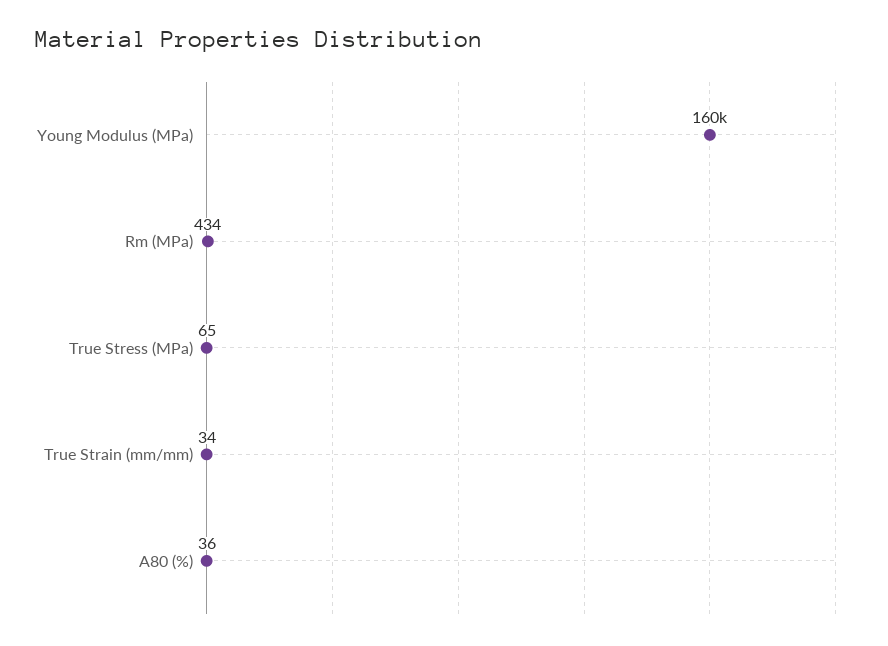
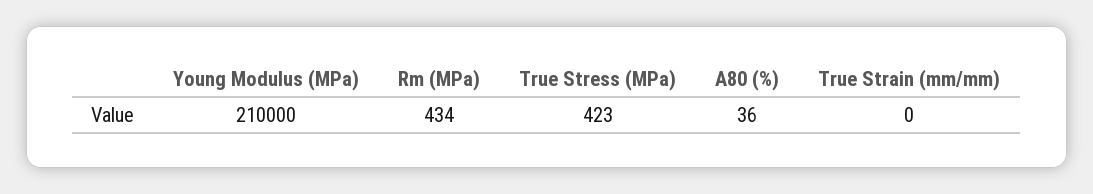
Young Modulus (MPa): 160000 -> 210000
True Stress (MPa): 65 -> 423
True Strain (mm/mm): 34 -> 0

